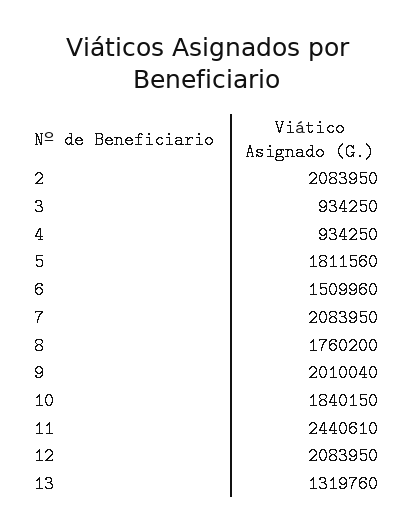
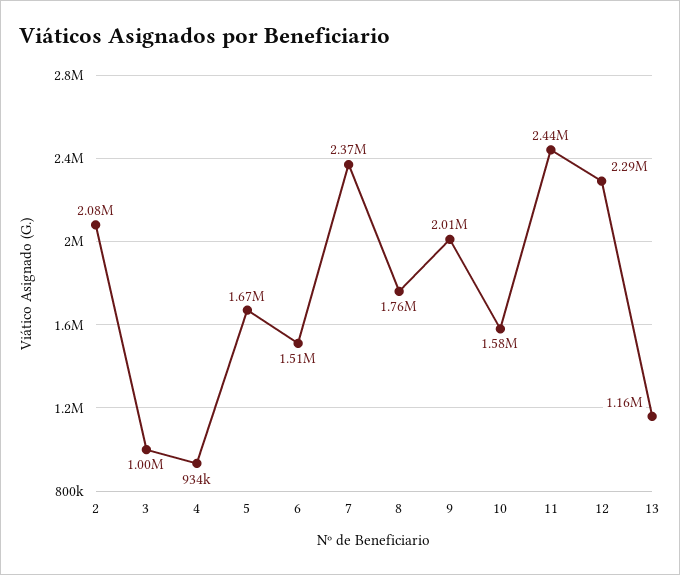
3: 934250 -> 1000000
5: 1811560 -> 1670000
7: 2083950 -> 2370000
10: 1840150 -> 1580000
12: 2083950 -> 2290000
13: 1319760 -> 1160000

